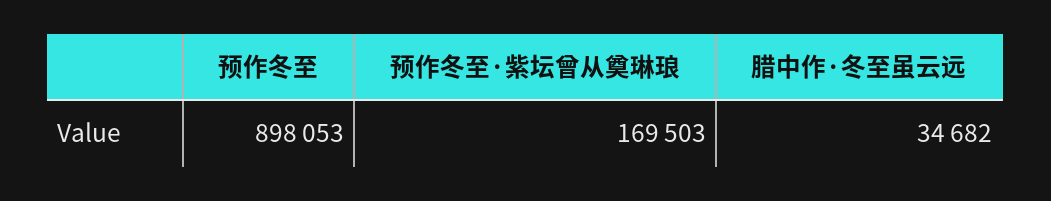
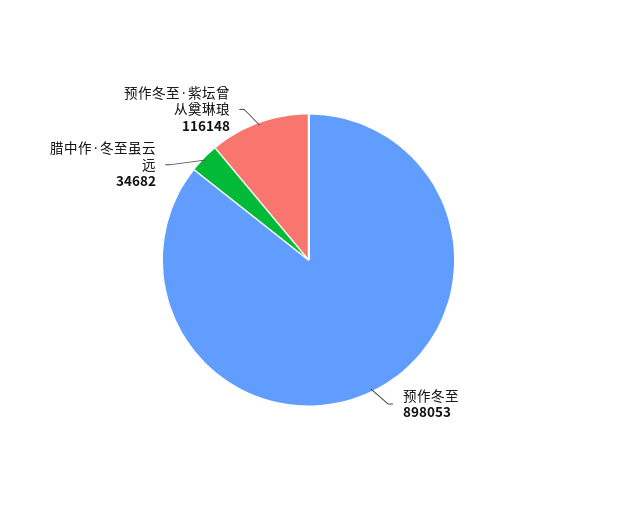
预作冬至·紫坛曾从奠琳琅: 169503 -> 116148

